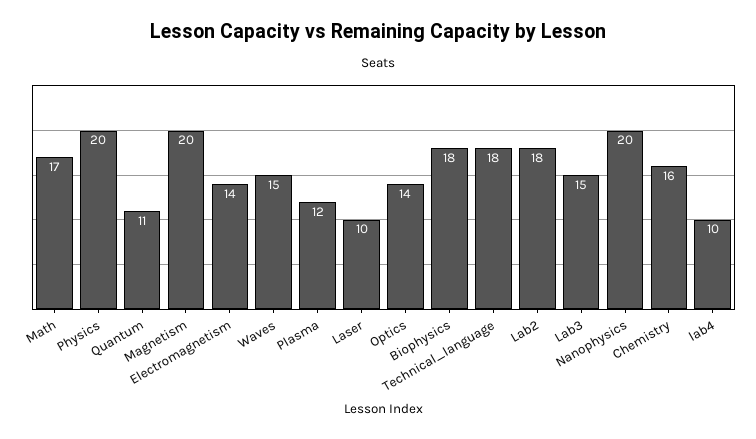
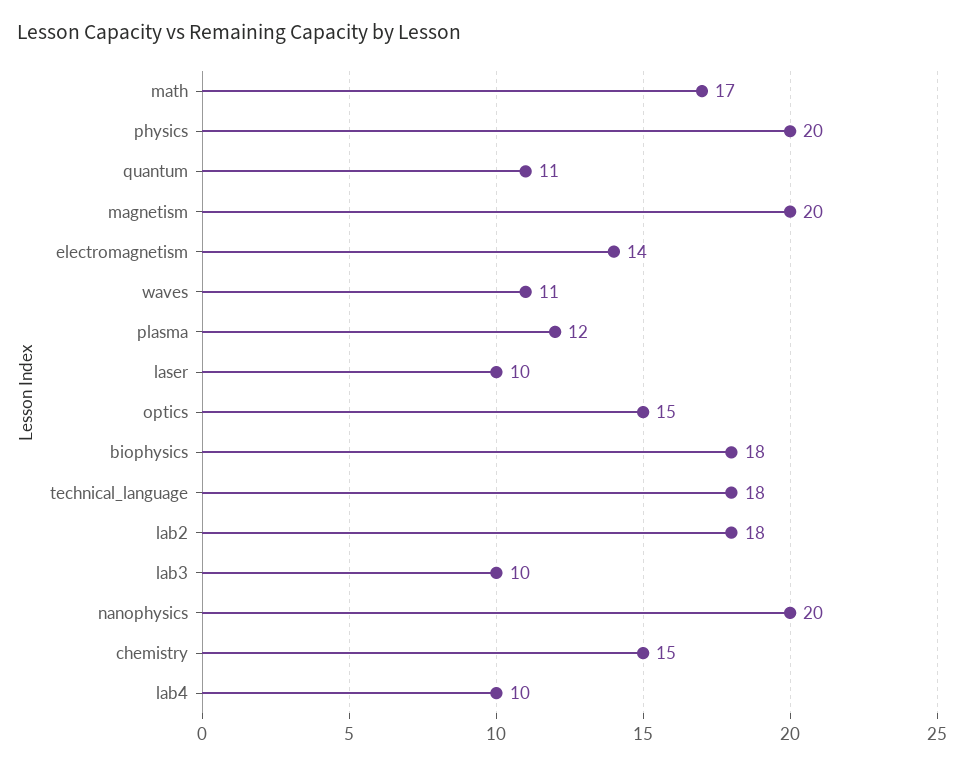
Waves: 15 -> 11
Optics: 14 -> 15
Lab3: 15 -> 10
Chemistry: 16 -> 15

